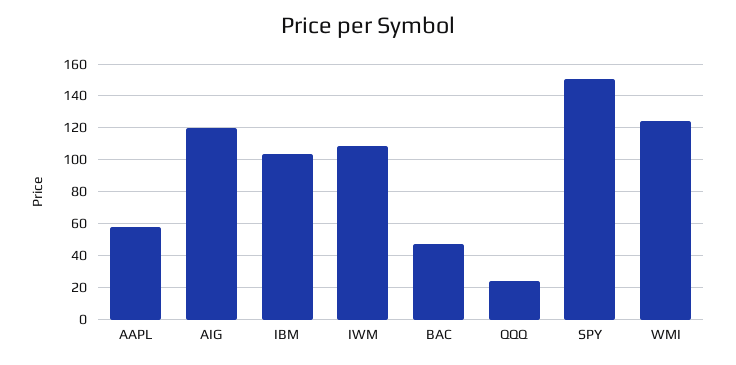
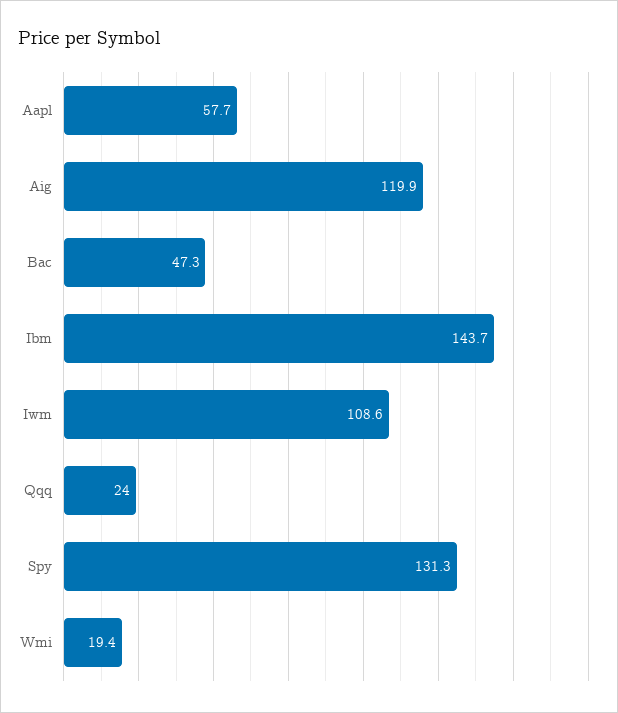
IBM: 105 -> 143.7
SPY: 150 -> 131.3
WMI: 125 -> 19.4

